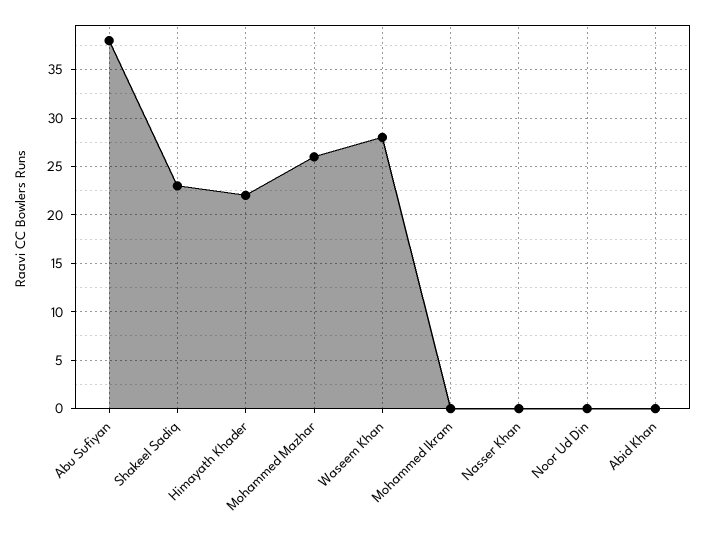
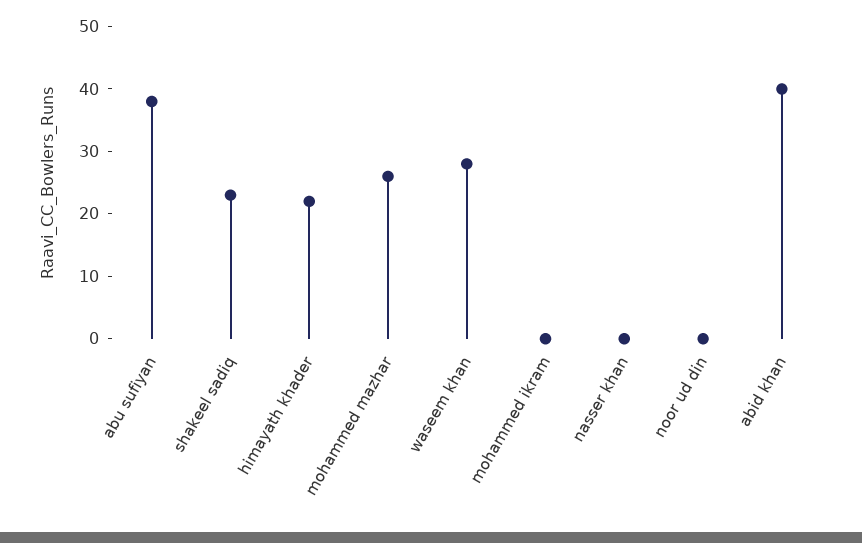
Abid Khan: 0 -> 40

